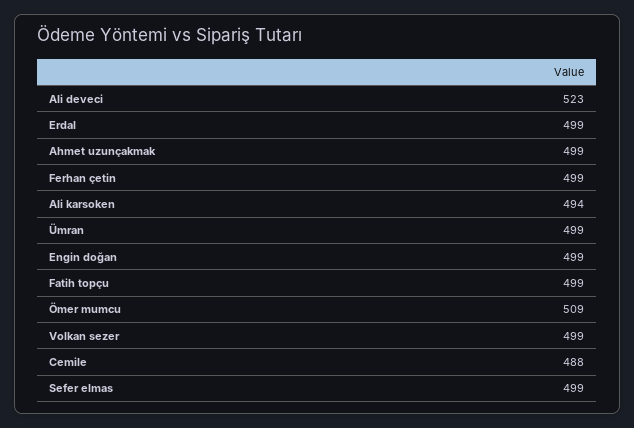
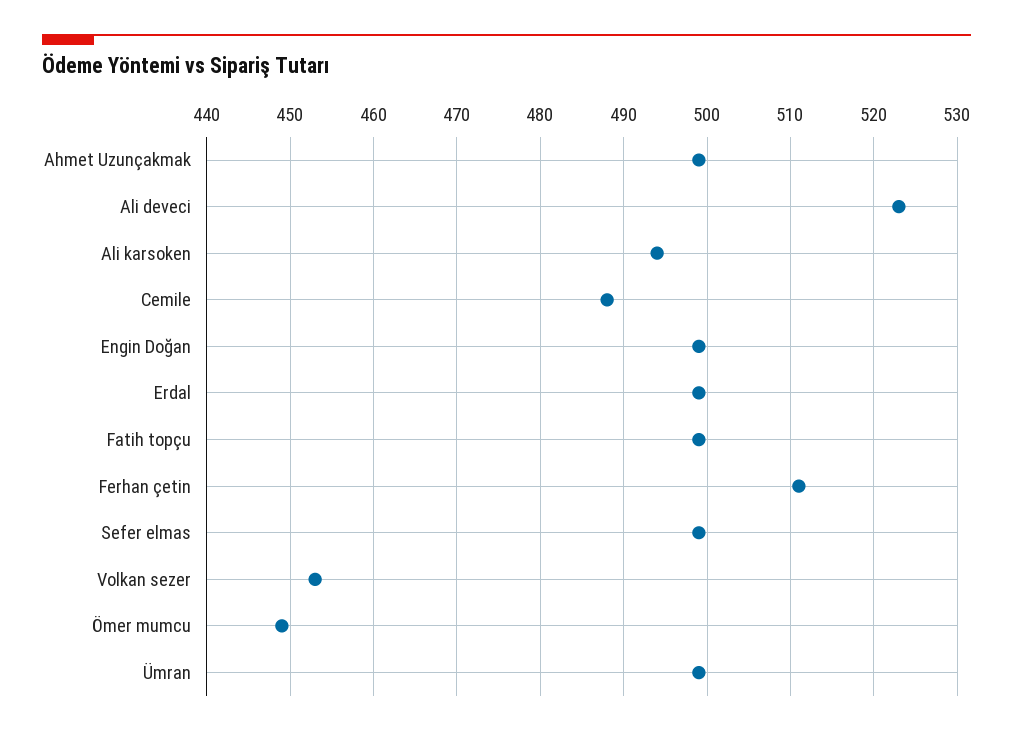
Ferhan çetin: 499 -> 511
Ömer mumcu: 509 -> 449
Volkan sezer: 499 -> 453

